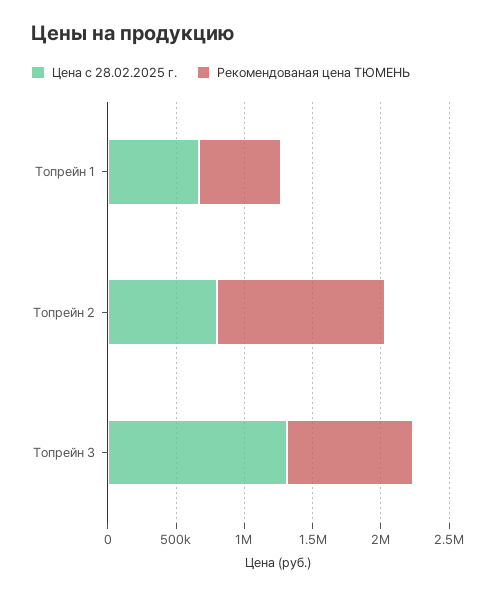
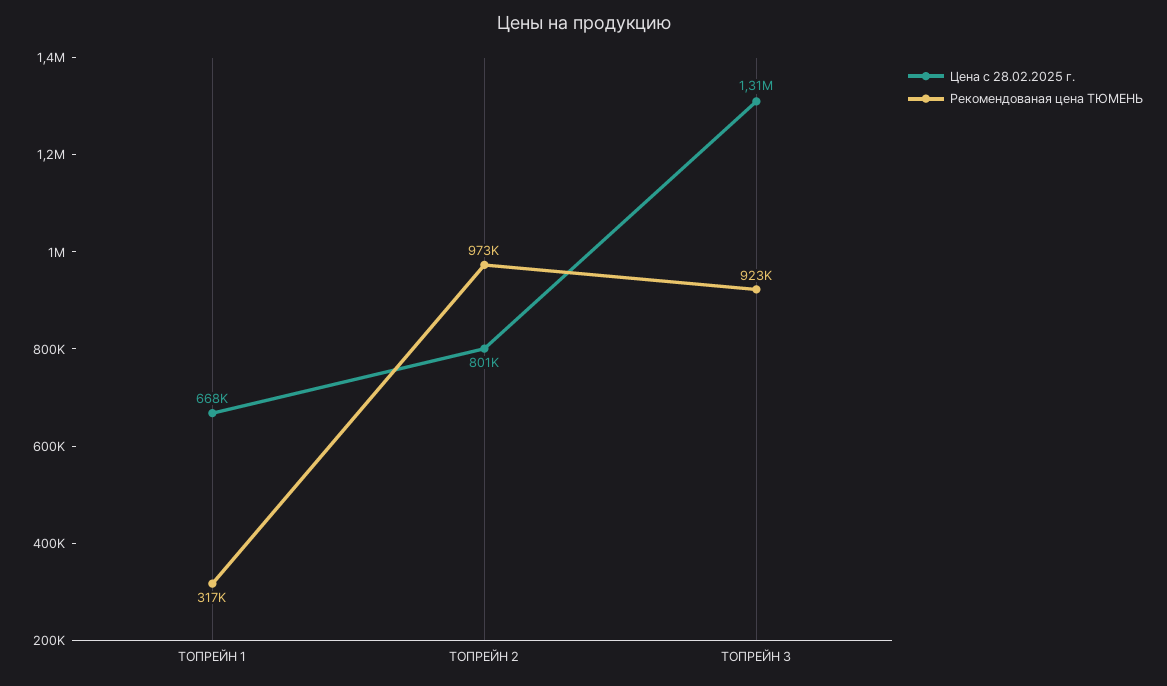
Рекомендованая цена ТЮМЕНЬ, Топрейн 1: 600000 -> 317000
Рекомендованая цена ТЮМЕНЬ, Топрейн 2: 1200000 -> 973000

